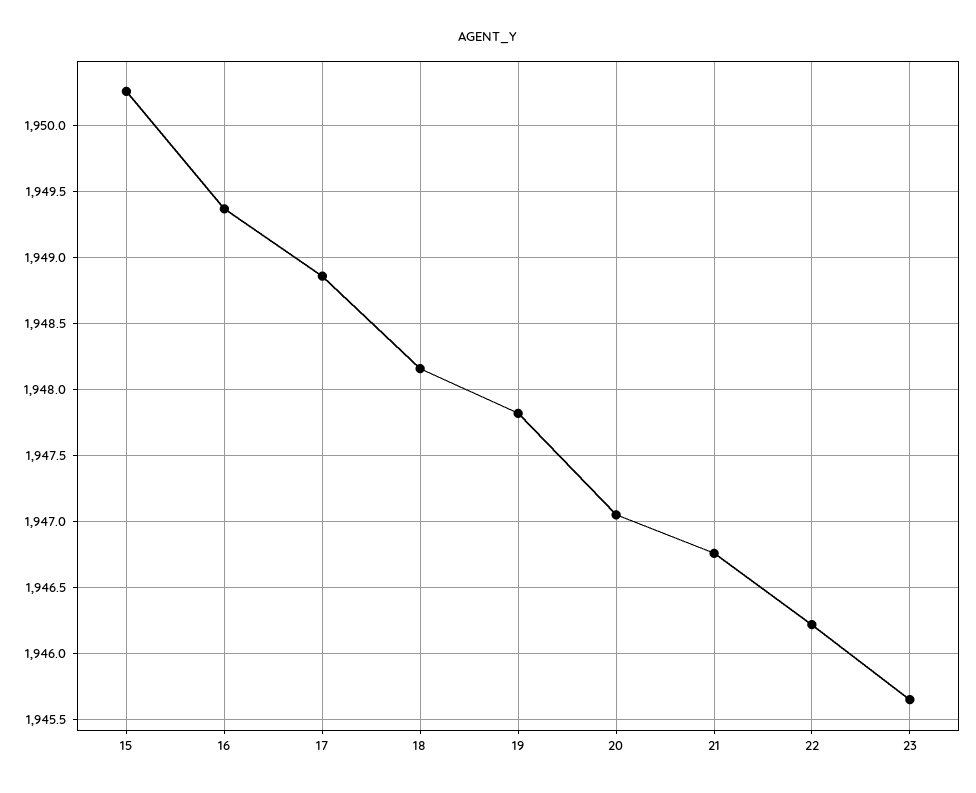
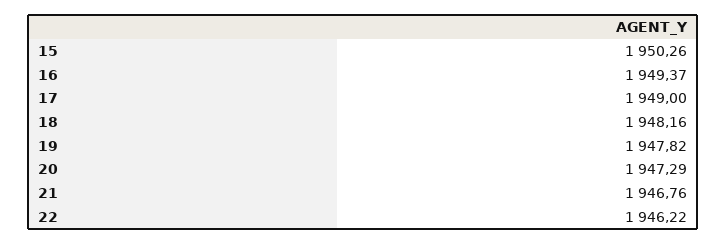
17: 1948.85 -> 1949
20: 1947.05 -> 1947.29
23: 1945.65 -> none

